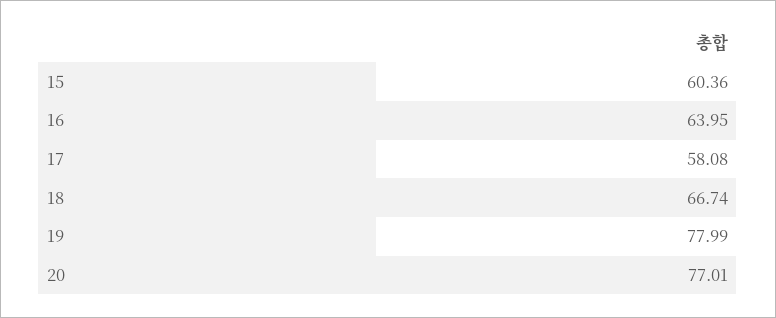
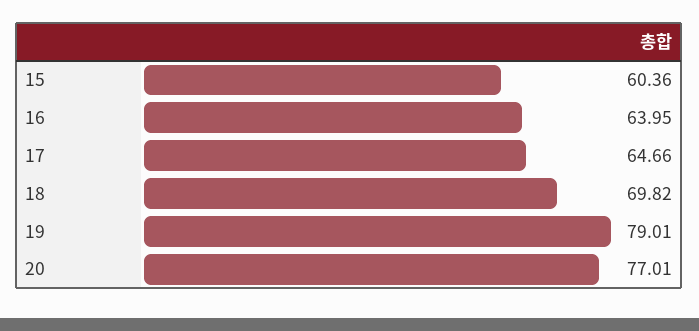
17: 58.08 -> 64.66
18: 66.74 -> 69.82
19: 77.99 -> 79.01

